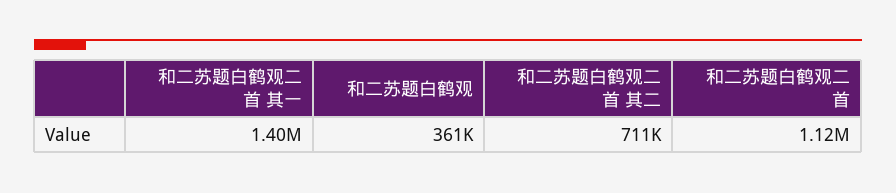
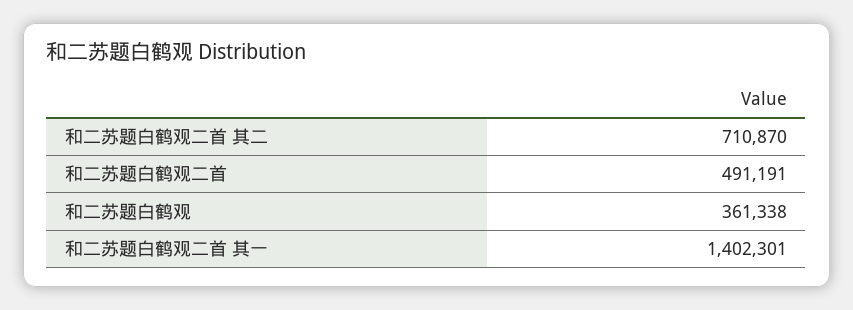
和二苏题白鹤观二首: 1120000 -> 491191

